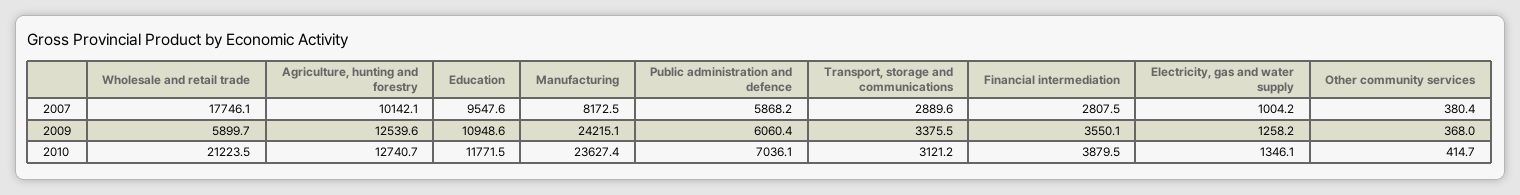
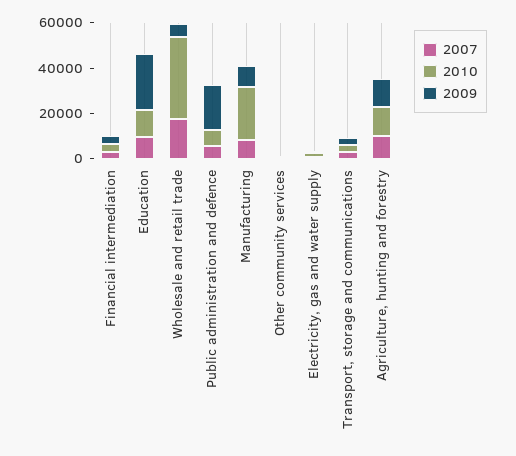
2009, Education: 10948.6 -> 25000
2009, Manufacturing: 24215.1 -> 10000
2009, Public administration and defence: 6060.4 -> 20000
2010, Wholesale and retail trade: 21223.5 -> 35000

